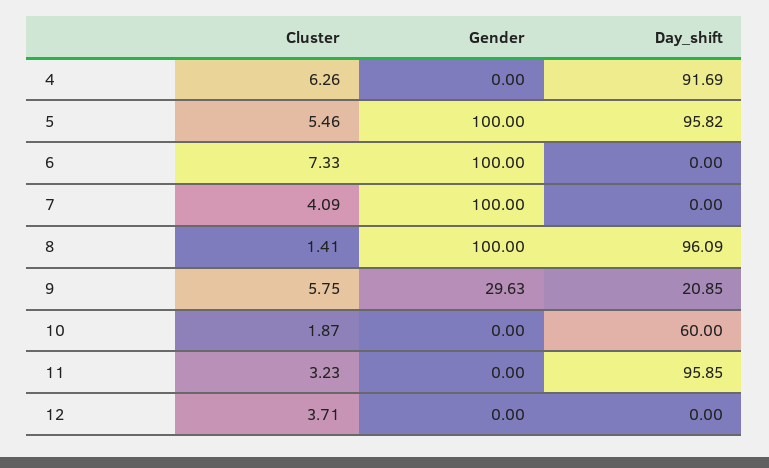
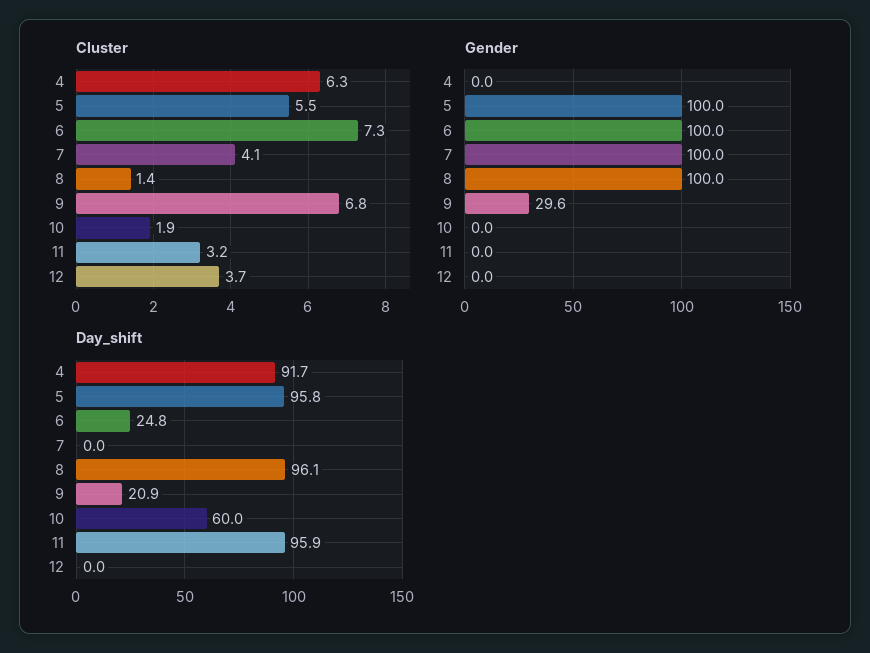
Day_shift, 6: 0 -> 24.8
Cluster, 9: 5.75 -> 6.8

